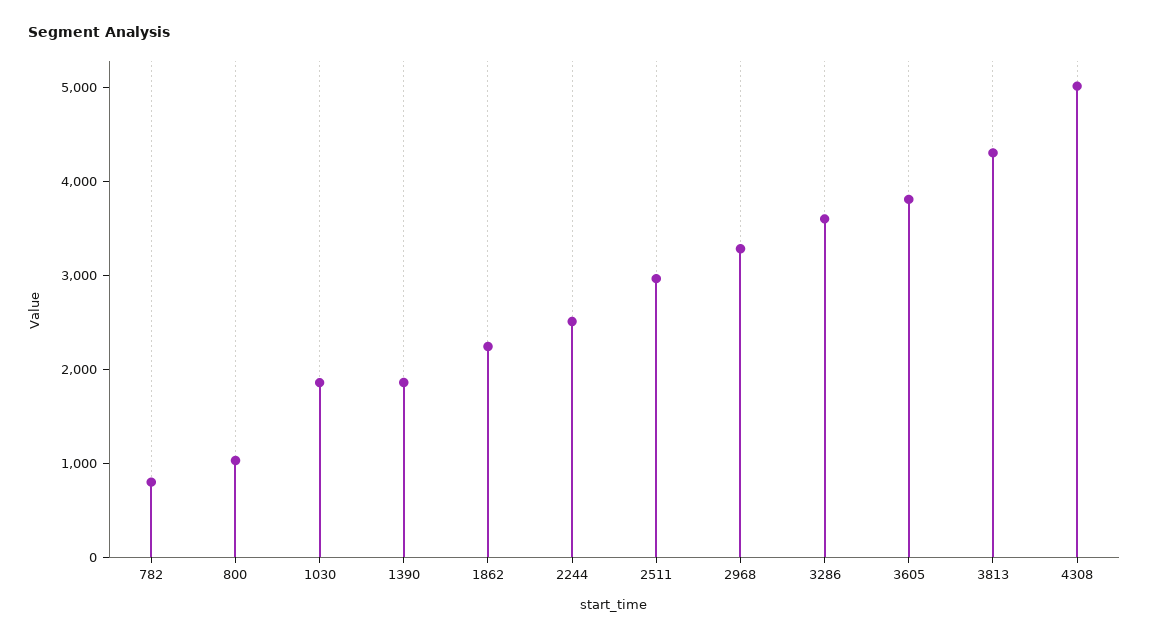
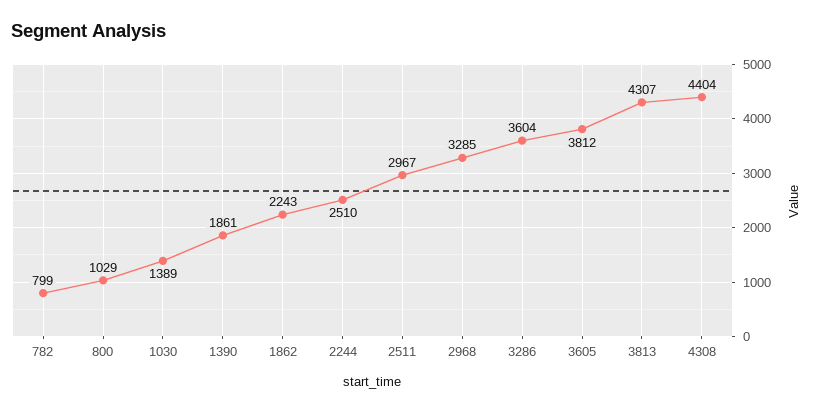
1030: 1800 -> 1389
4308: 5000 -> 4404

